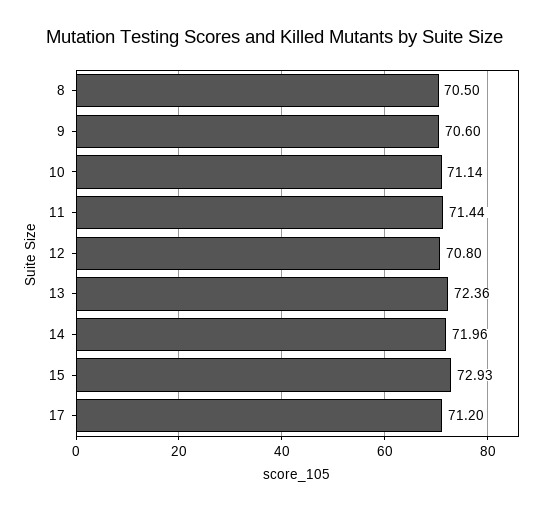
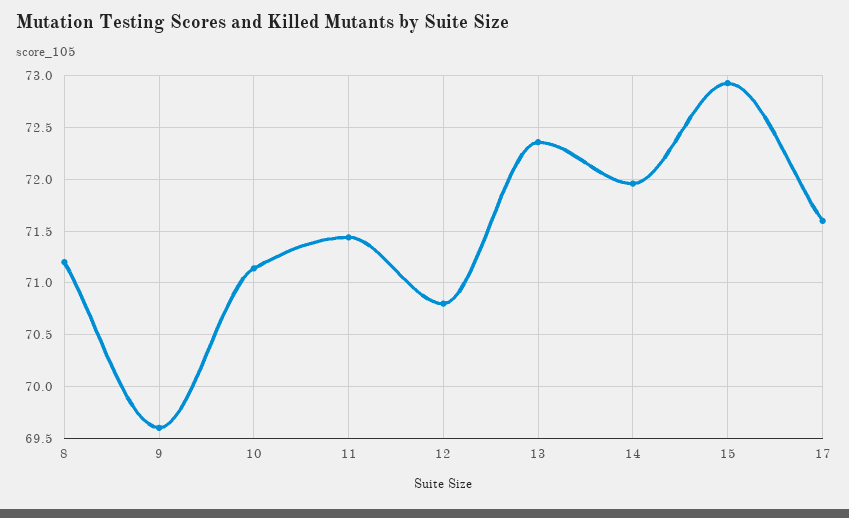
8: 70.5 -> 71.2
9: 70.6 -> 69.6
17: 71.2 -> 71.6

